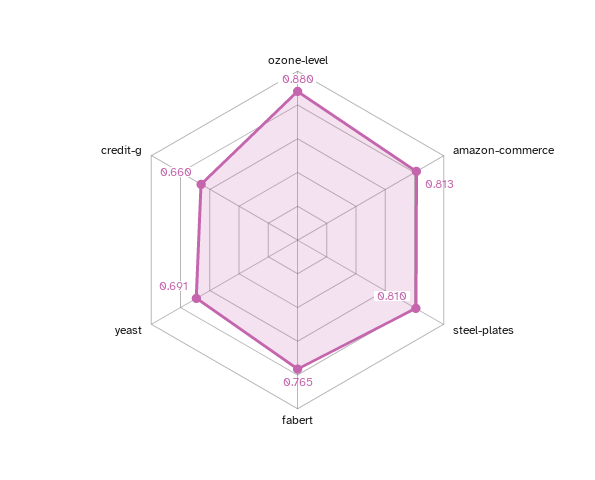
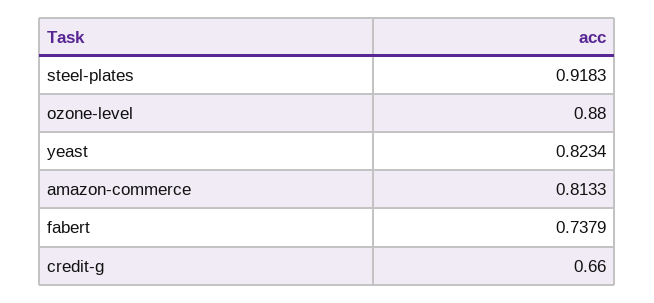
steel-plates: 0.81 -> 0.9183
fabert: 0.765 -> 0.7379
yeast: 0.691 -> 0.8234

